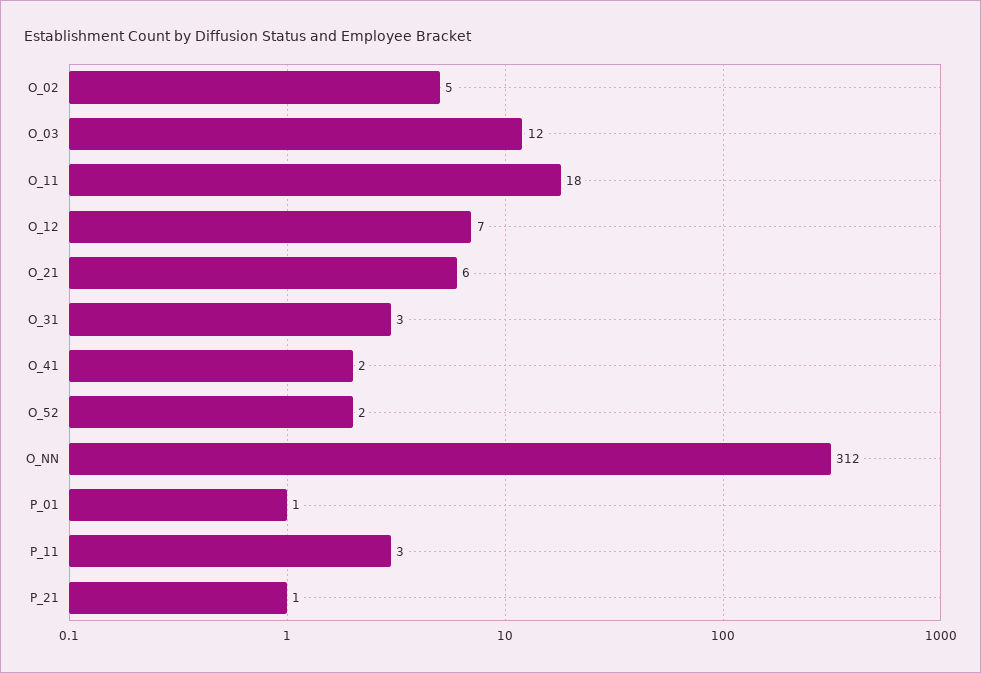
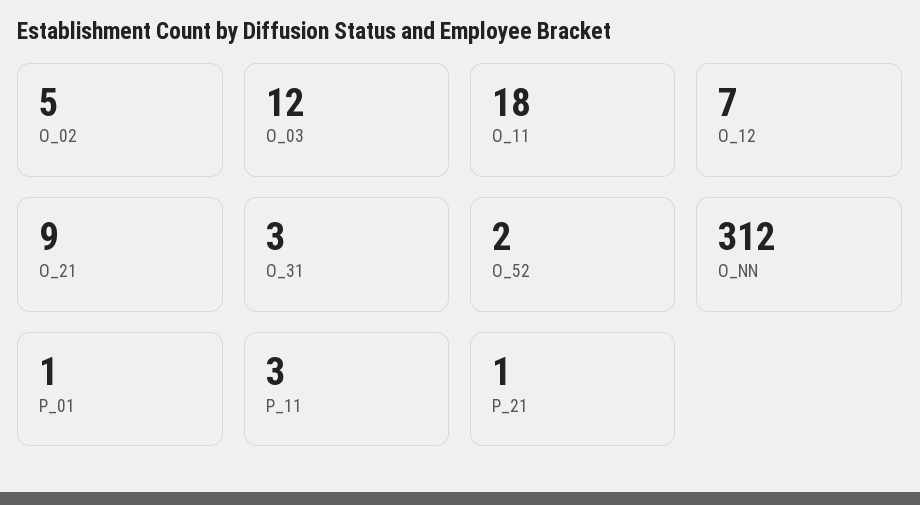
O_21: 6 -> 9
O_41: 2 -> none

